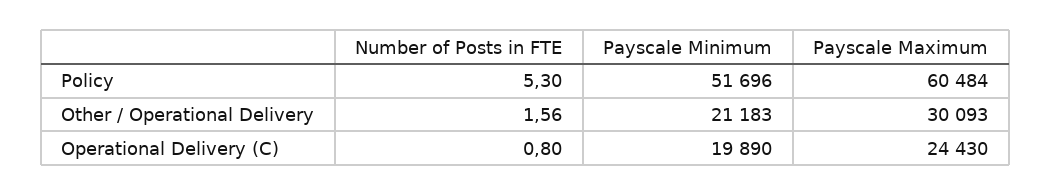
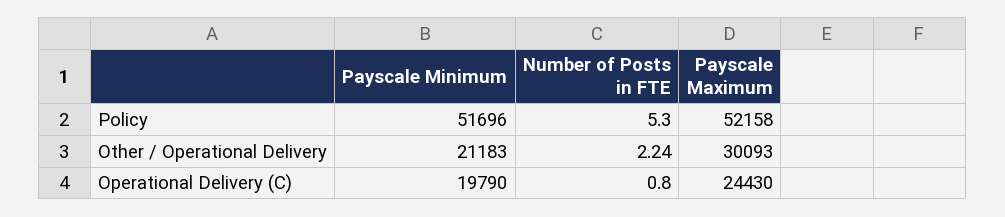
Payscale Maximum, Policy: 60484 -> 52158
Number of Posts in FTE, Other / Operational Delivery: 1.56 -> 2.24
Payscale Minimum, Operational Delivery (C): 19890 -> 19790

